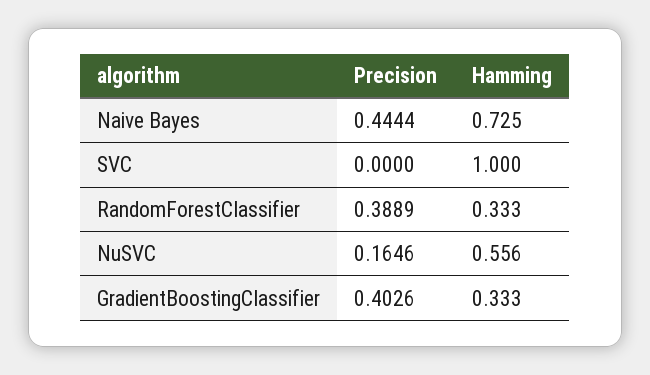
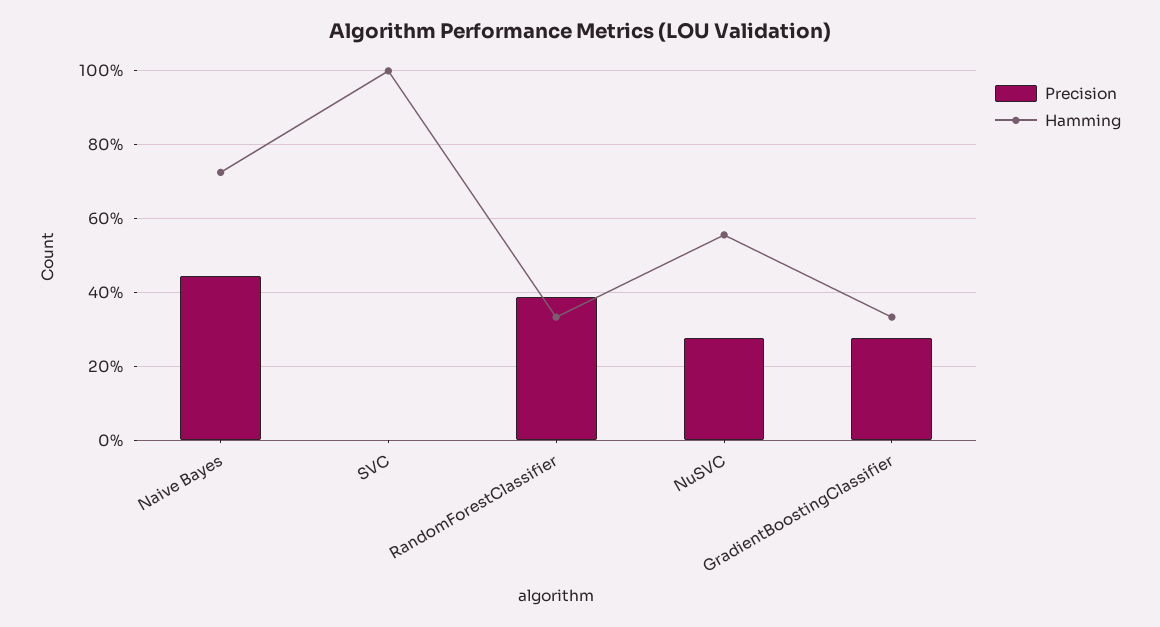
Precision, NuSVC: 0.1646 -> 0.28
Precision, GradientBoostingClassifier: 0.4026 -> 0.28

